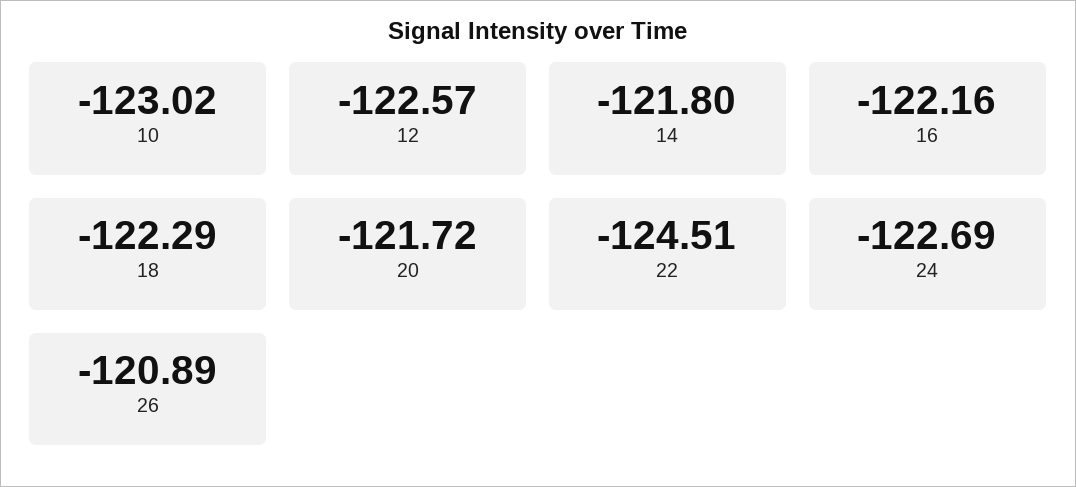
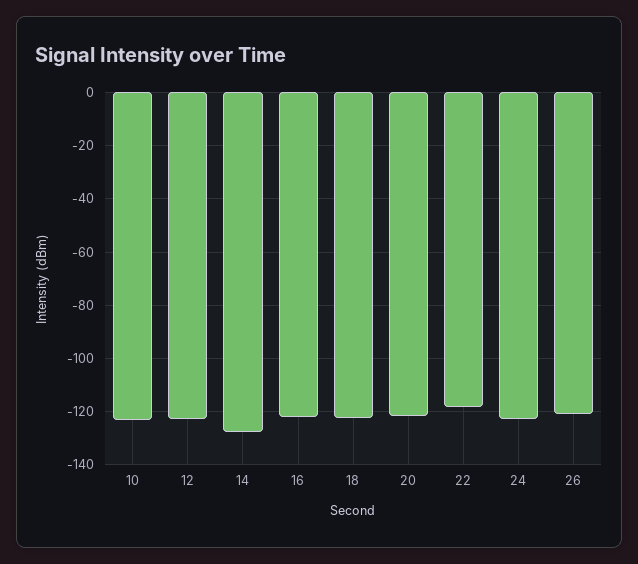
14: -121.8 -> -127.5
22: -124.51 -> -117.5

